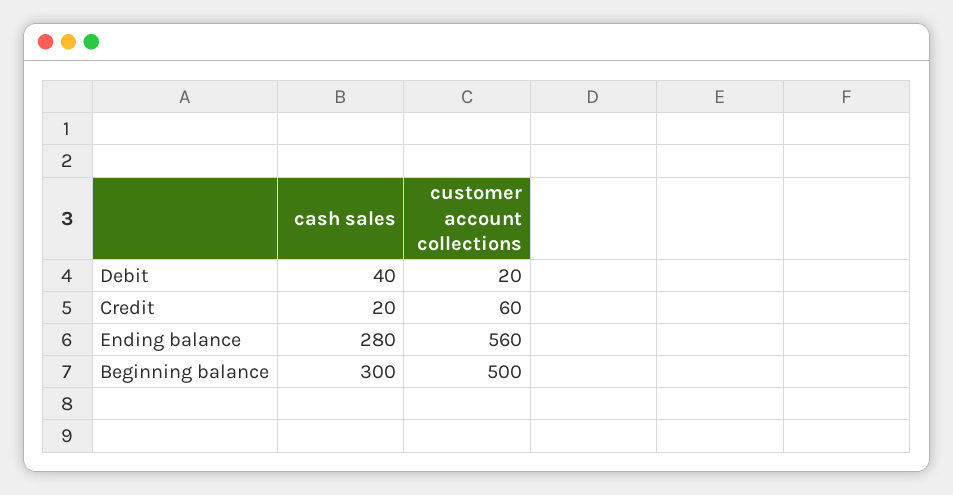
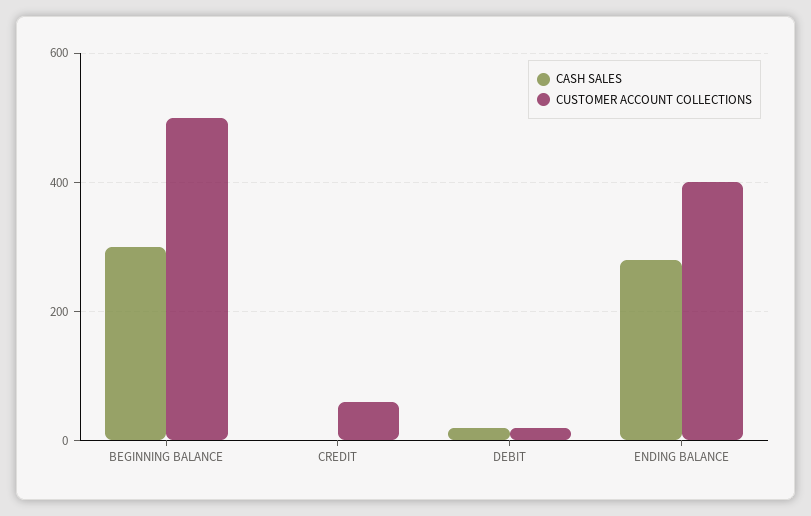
cash sales, Debit: 40 -> 20
cash sales, Credit: 20 -> 0
customer account collections, Ending balance: 560 -> 400

